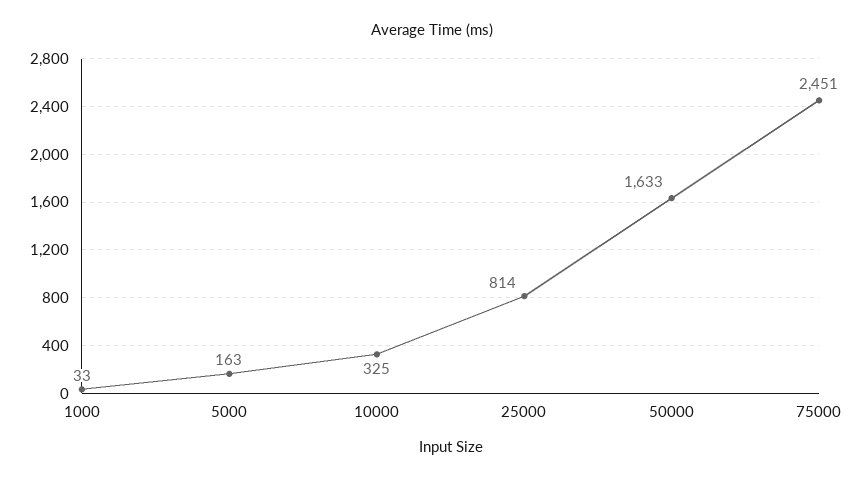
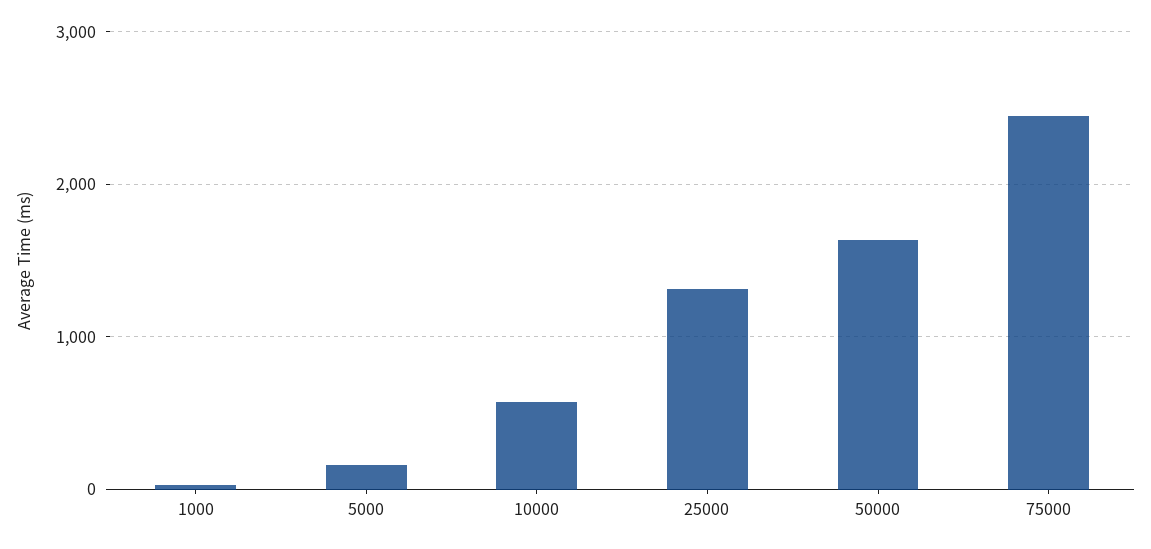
10000: 325 -> 600
25000: 814 -> 1300

